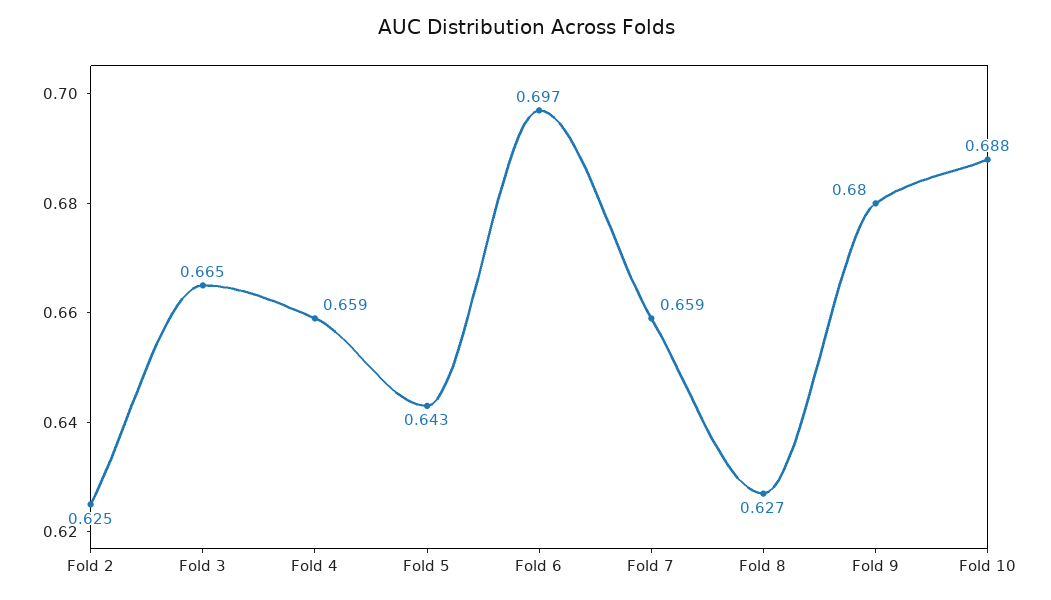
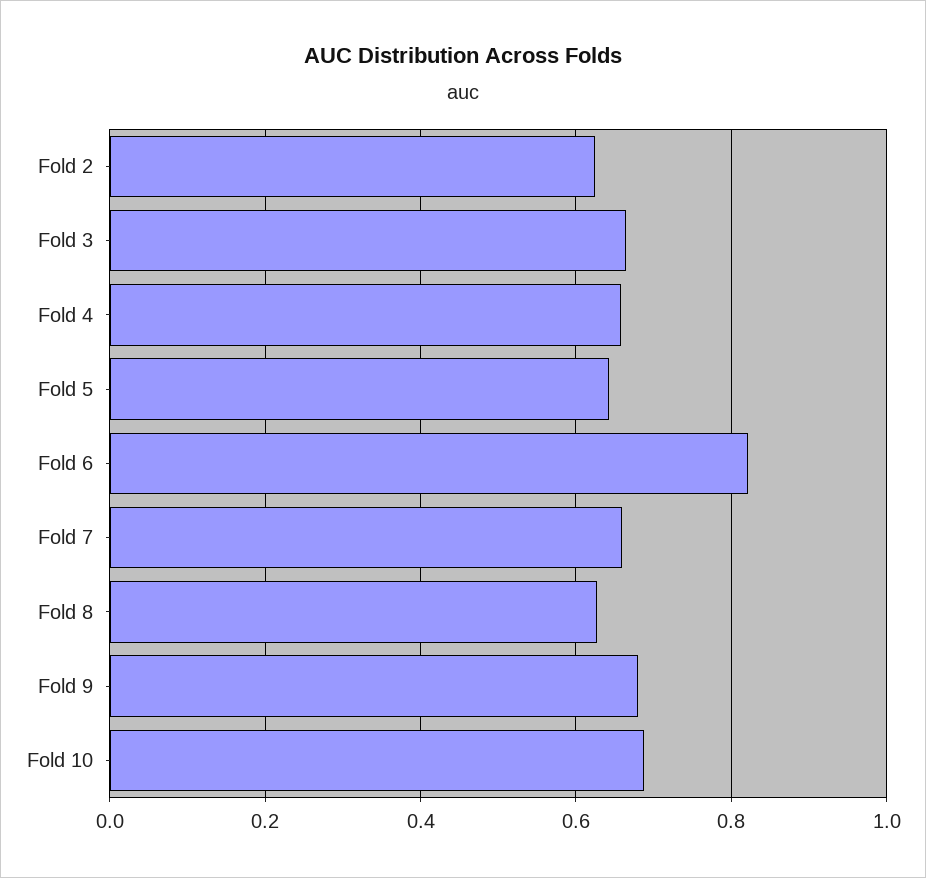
Fold 6: 0.697 -> 0.82

